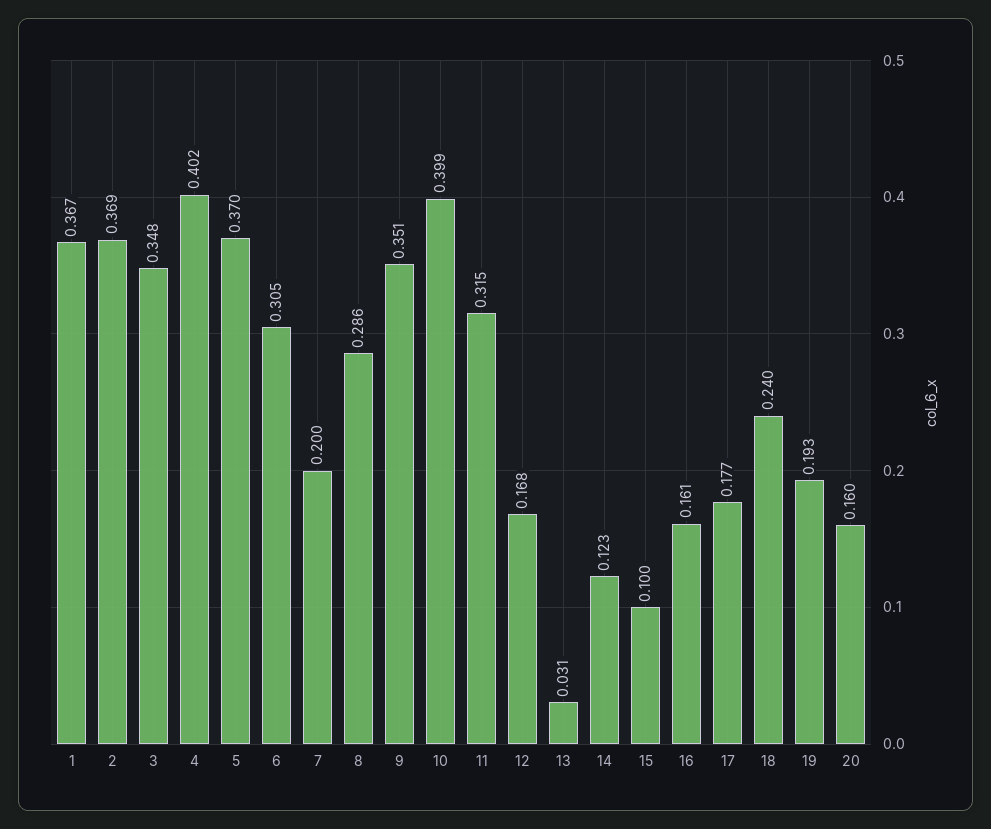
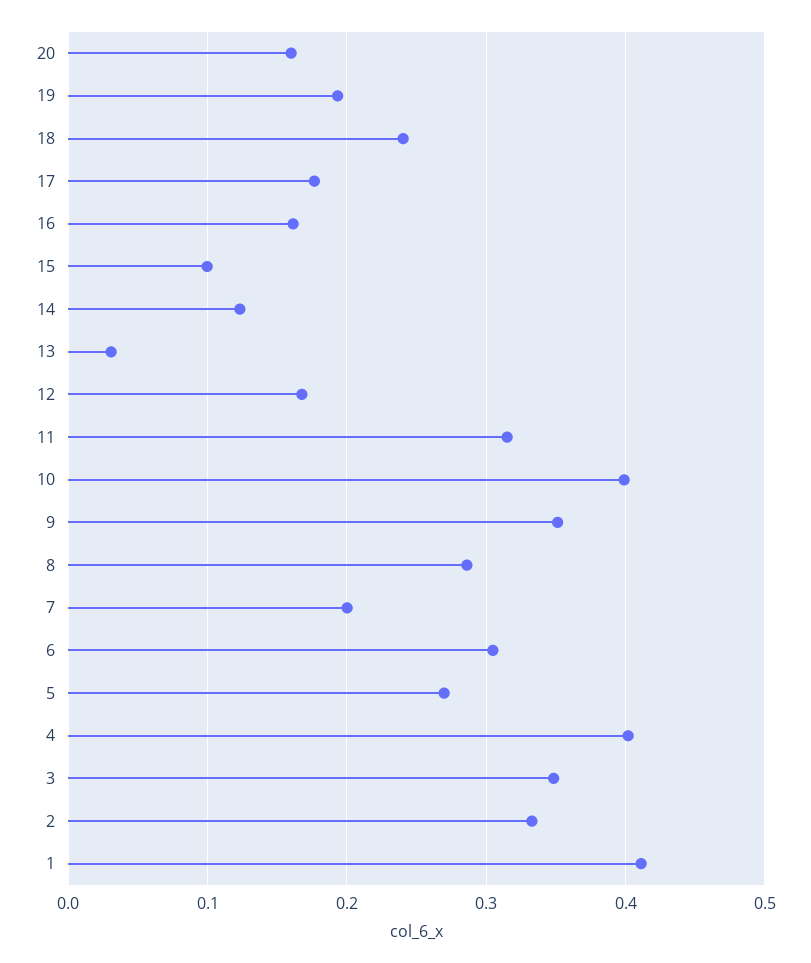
1: 0.367 -> 0.41
2: 0.369 -> 0.33
5: 0.37 -> 0.27

